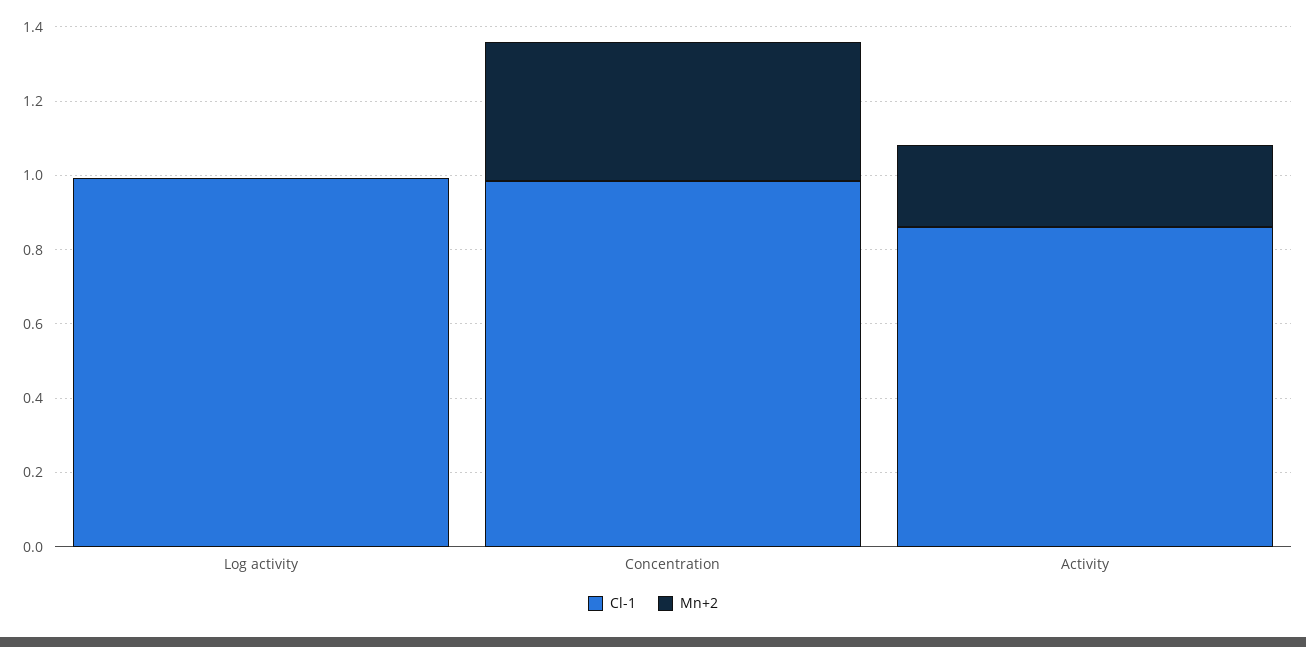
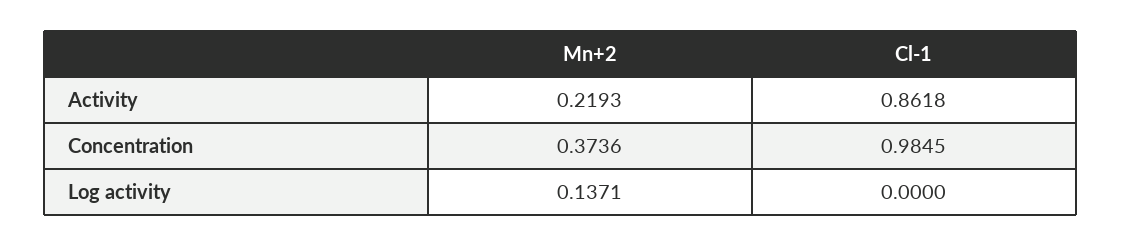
Cl-1, Log activity: 1 -> 0
Mn+2, Log activity: 0 -> 0.1371

